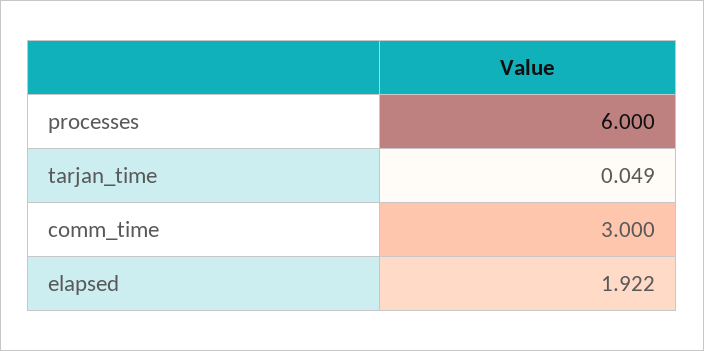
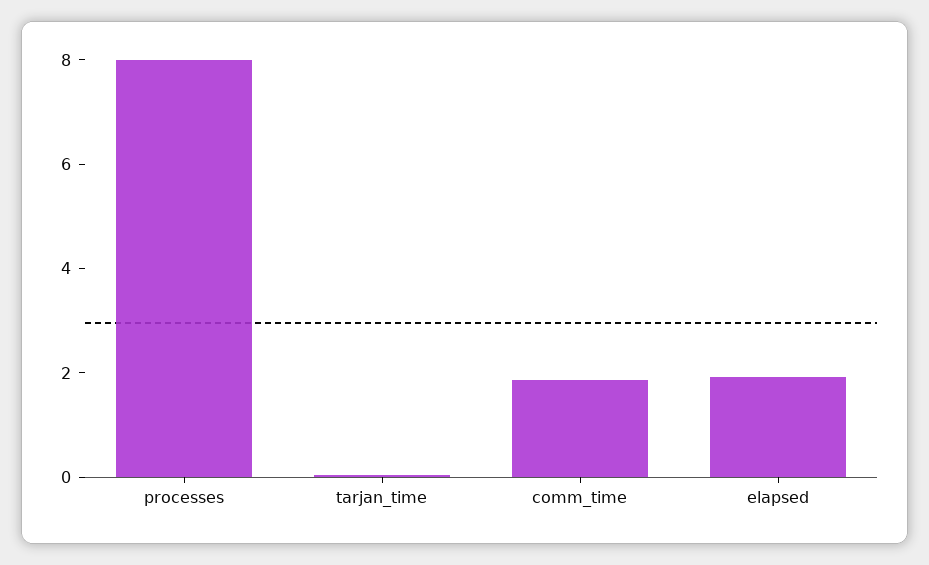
processes: 6 -> 8
comm_time: 3 -> 2

